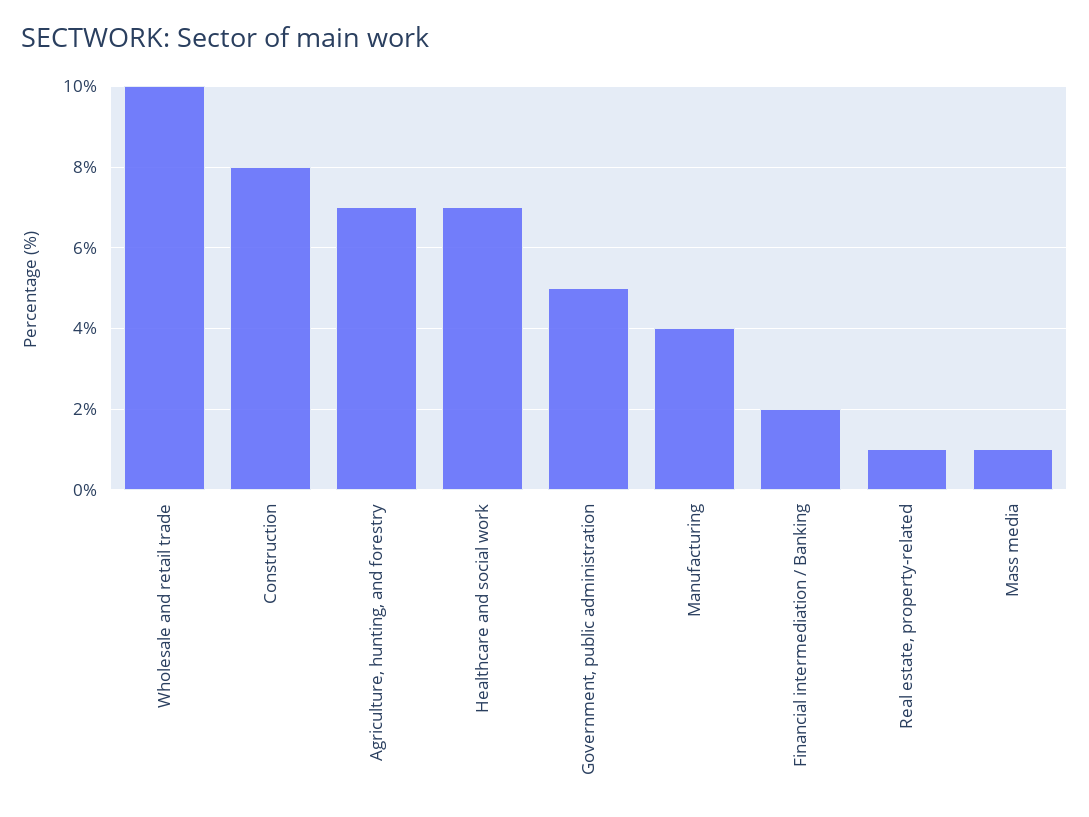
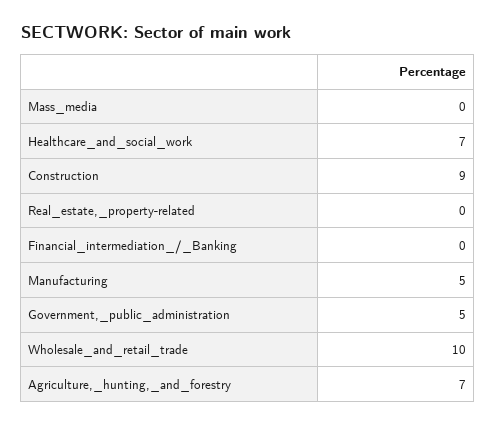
Construction: 8 -> 9
Manufacturing: 4 -> 5
Financial intermediation / Banking: 2 -> 0
Real estate, property-related: 1 -> 0
Mass media: 1 -> 0

